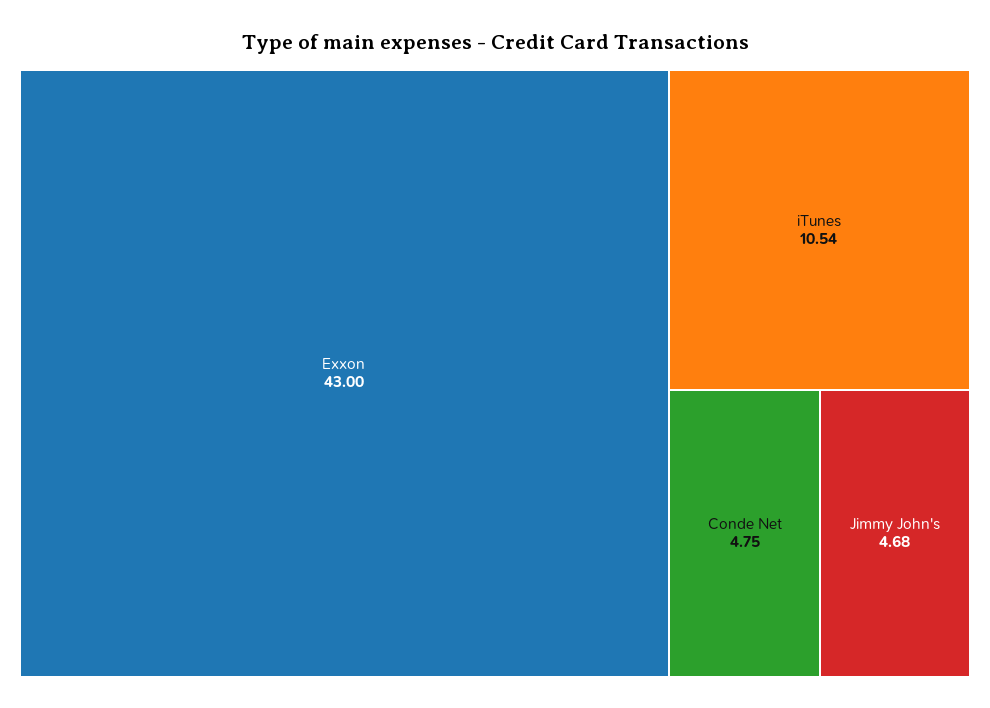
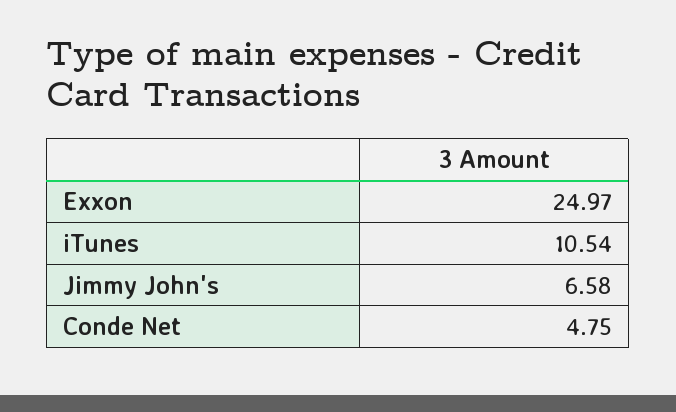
Exxon: 43 -> 24.97
Jimmy John's: 4.68 -> 6.58

